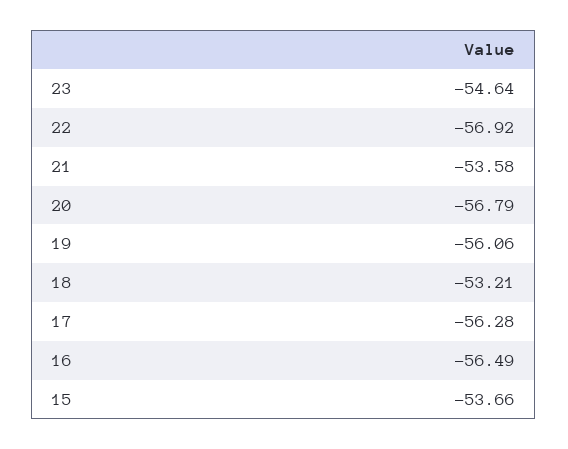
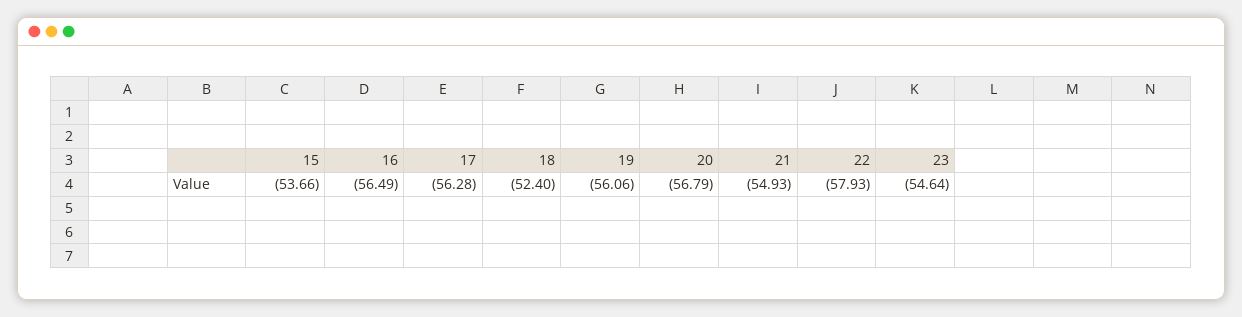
22: -56.92 -> -57.93
21: -53.58 -> -54.93
18: -53.21 -> -52.4

